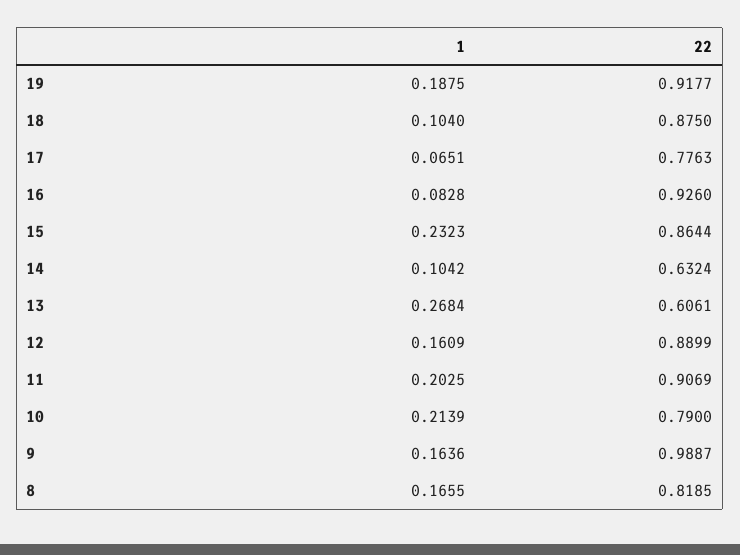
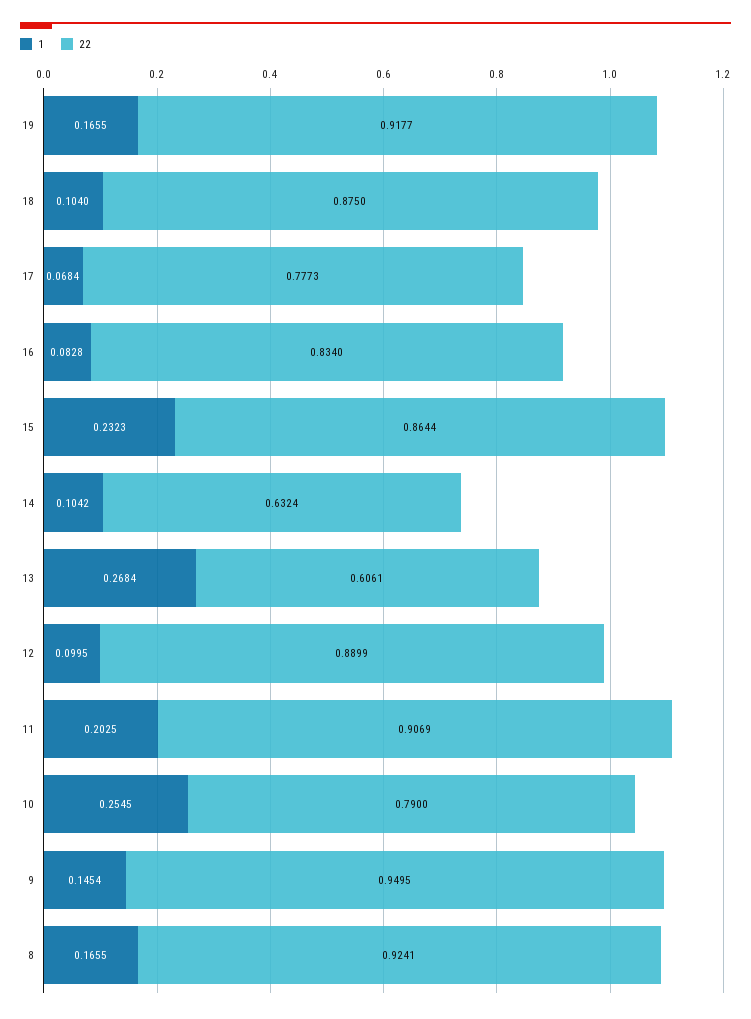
1, 19: 0.1875 -> 0.1655
1, 17: 0.0651 -> 0.0684
22, 17: 0.7763 -> 0.7773
22, 16: 0.926 -> 0.834
1, 12: 0.1609 -> 0.0995
1, 10: 0.2139 -> 0.2545
1, 9: 0.1636 -> 0.1454
22, 9: 0.9887 -> 0.9495
22, 8: 0.8185 -> 0.9241

